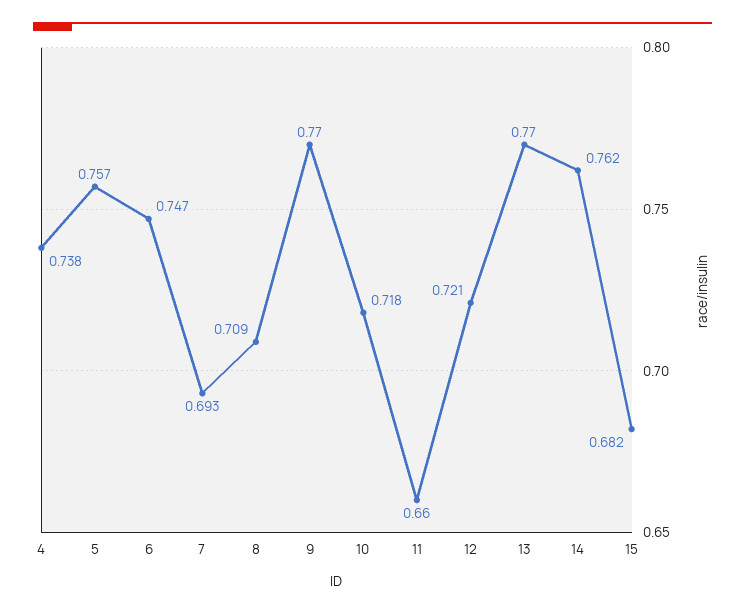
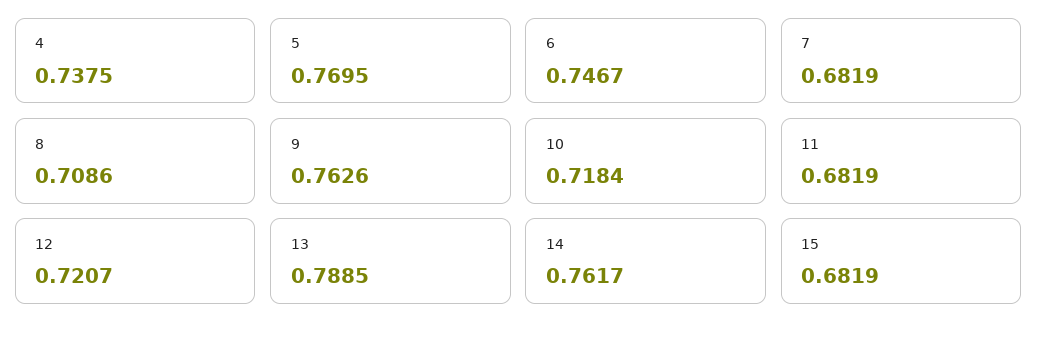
5: 0.757 -> 0.7695
7: 0.693 -> 0.6819
9: 0.77 -> 0.7626
11: 0.66 -> 0.6819
13: 0.77 -> 0.7885

